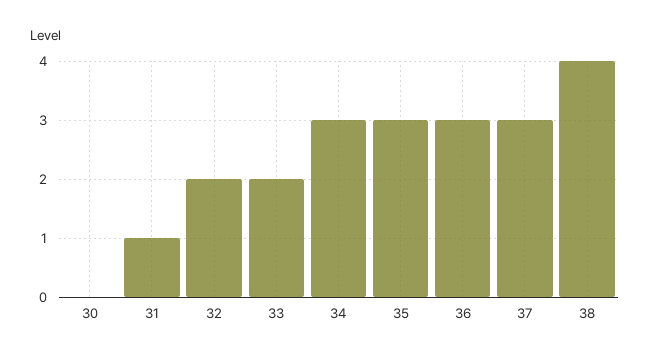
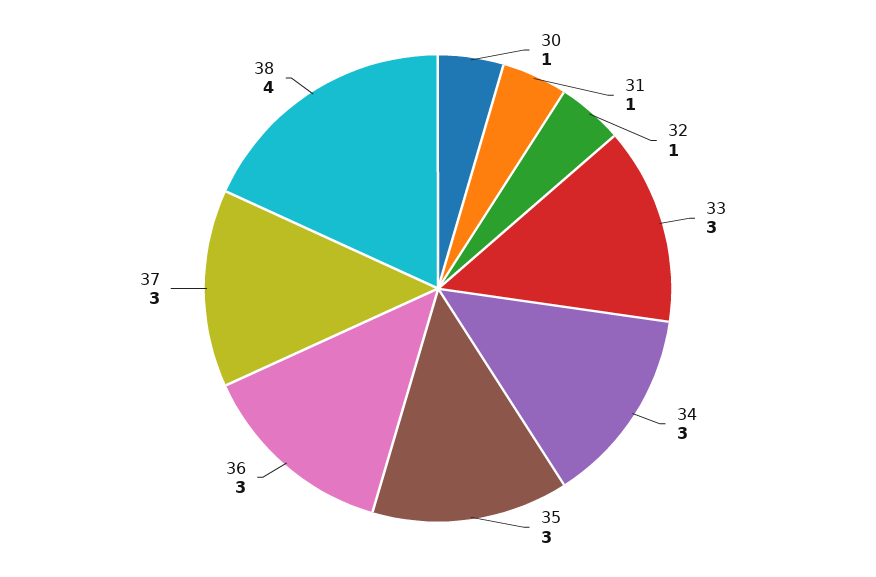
30: 0 -> 1
32: 2 -> 1
33: 2 -> 3

